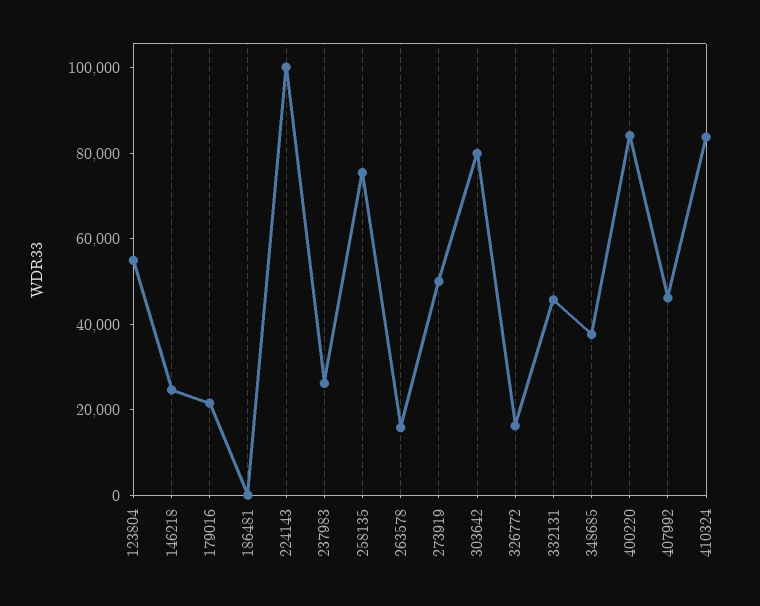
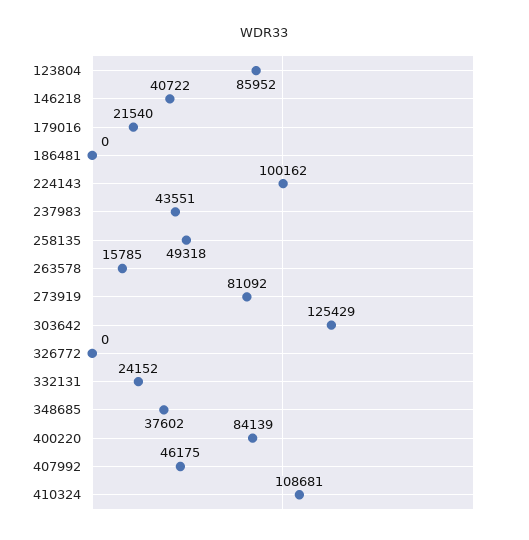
123804: 55000 -> 85952
146218: 25000 -> 40722
237983: 25000 -> 43551
258135: 75000 -> 49318
273919: 50000 -> 81092
303642: 80000 -> 125429
326772: 15000 -> 0
332131: 45000 -> 24152
410324: 85000 -> 108681

